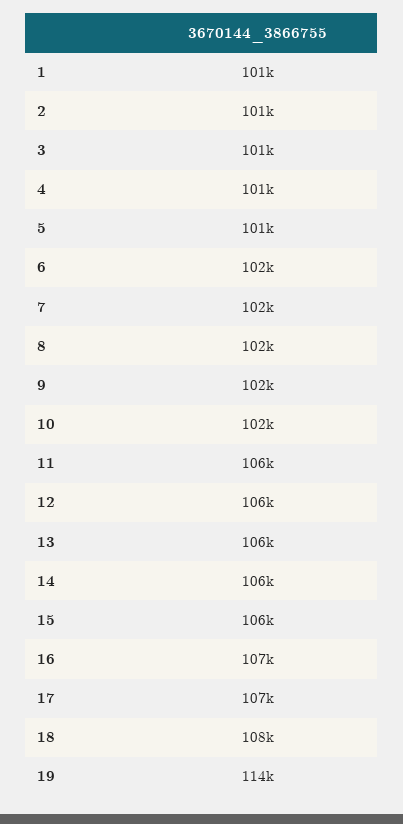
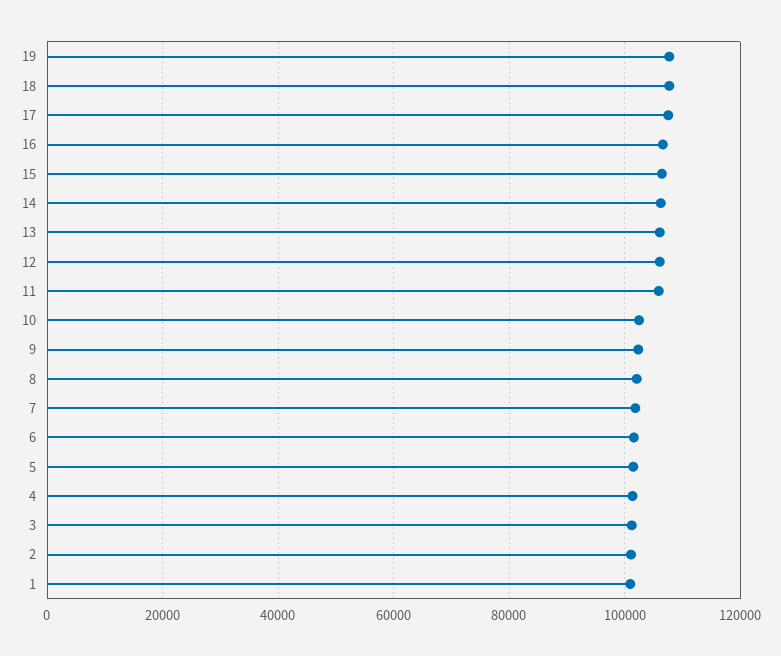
19: 114000 -> 108000

